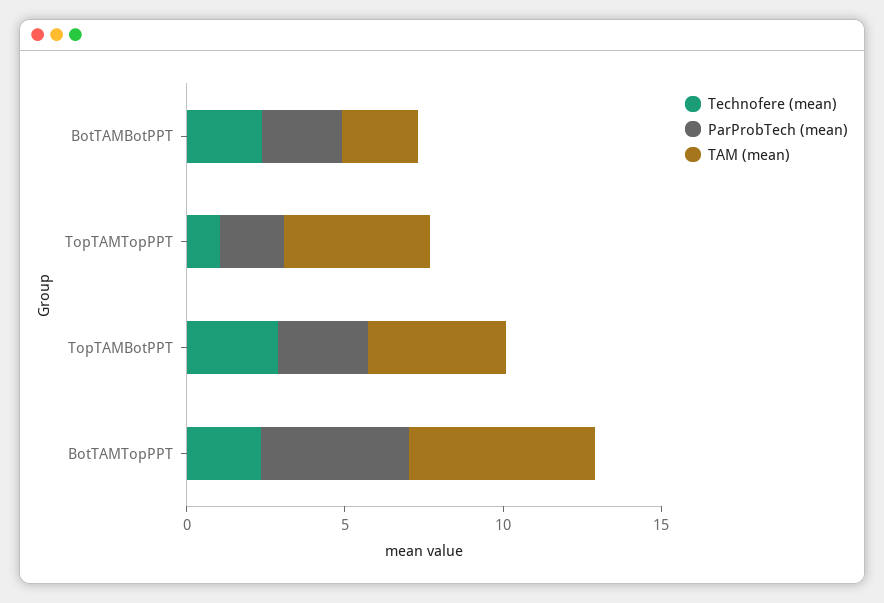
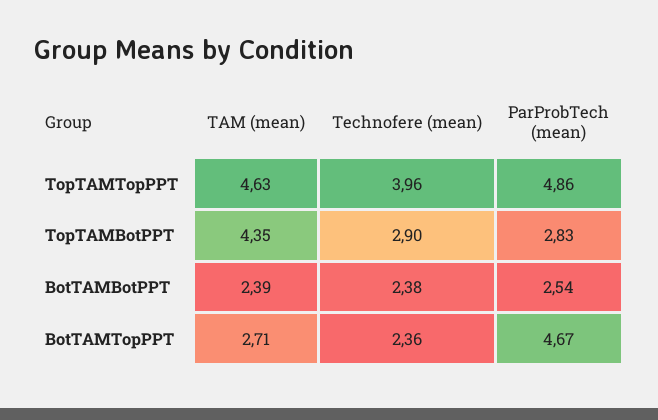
Technofere (mean), TopTAMTopPPT: 1 -> 3.96
ParProbTech (mean), TopTAMTopPPT: 2 -> 4.86
TAM (mean), BotTAMTopPPT: 6 -> 2.71

